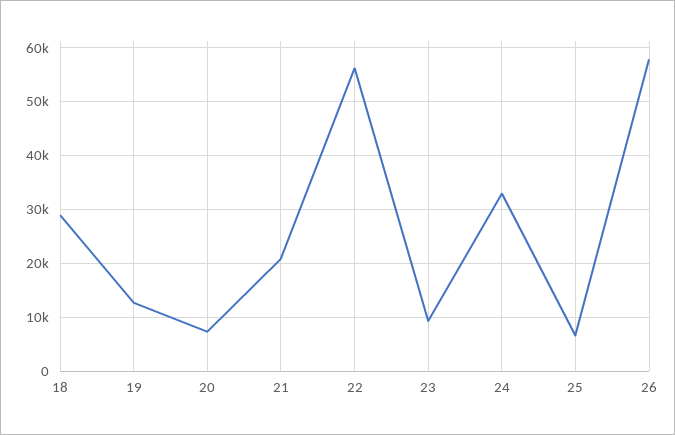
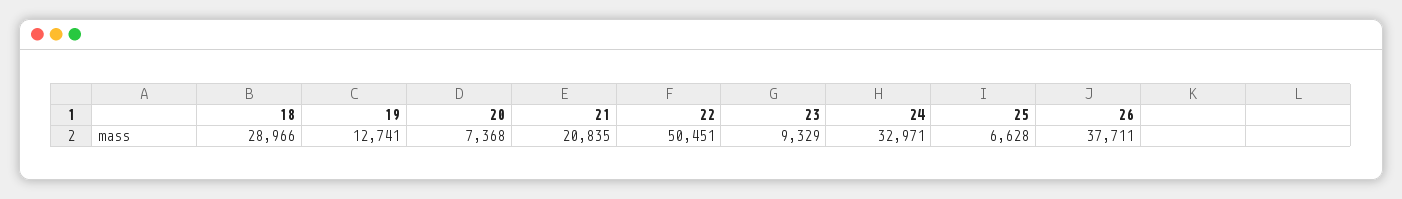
22: 56000 -> 50451
26: 58000 -> 37711

